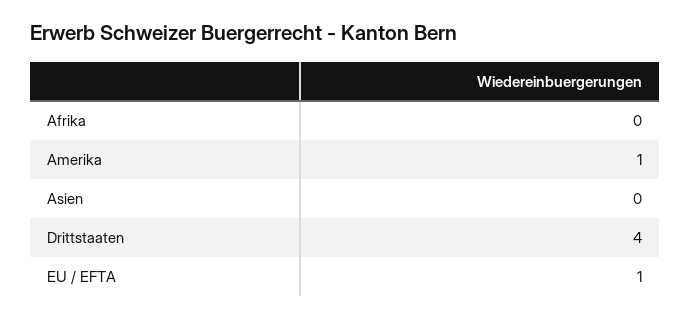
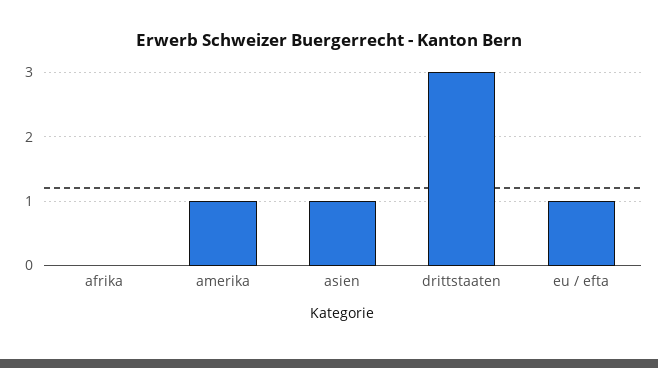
Asien: 0 -> 1
Drittstaaten: 4 -> 3

